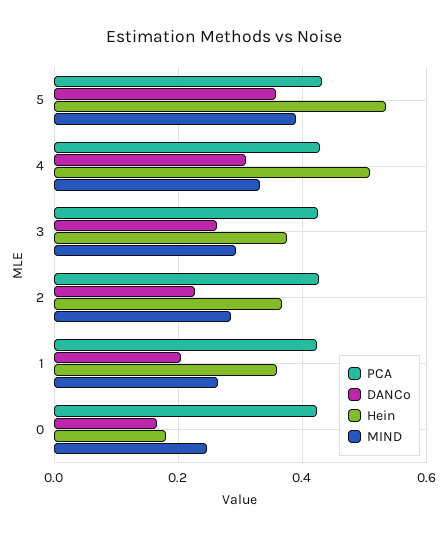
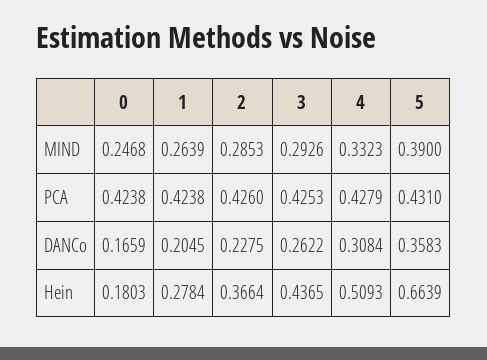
Hein, 5: 0.54 -> 0.6639
Hein, 3: 0.38 -> 0.4365
Hein, 1: 0.36 -> 0.2784

